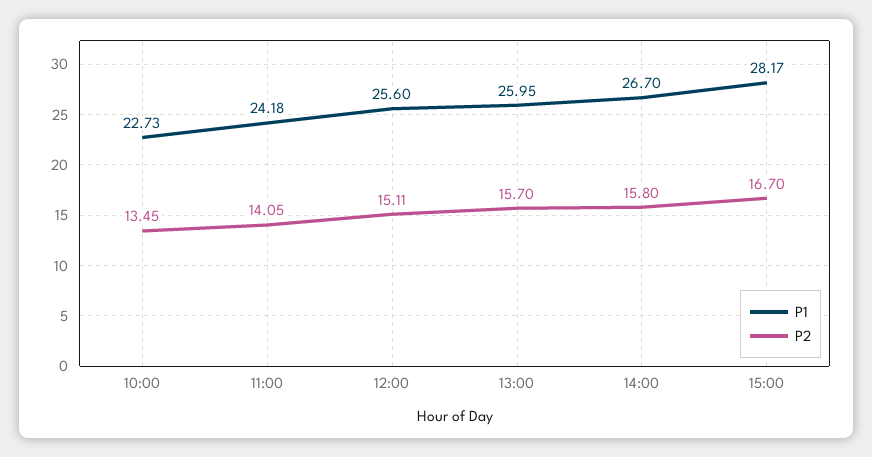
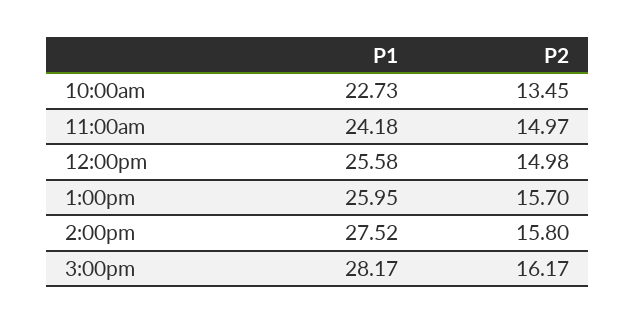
P2, 11:00: 14.05 -> 14.97
P1, 12:00: 25.6 -> 25.58
P2, 12:00: 15.11 -> 14.98
P1, 14:00: 26.7 -> 27.52
P2, 15:00: 16.7 -> 16.17

